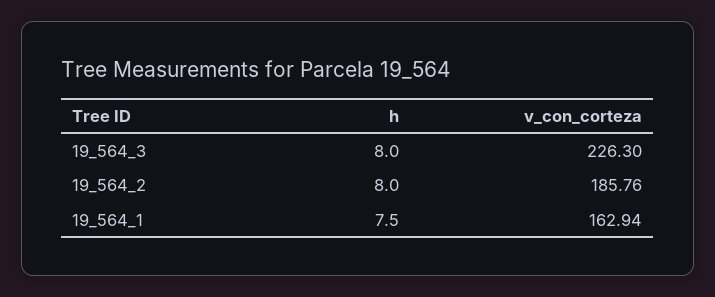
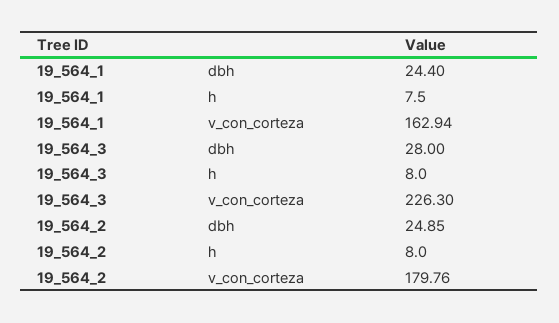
v_con_corteza, 19_564_2: 185.76 -> 179.76
dbh, 19_564_1: none -> 24.4
dbh, 19_564_3: none -> 28
dbh, 19_564_2: none -> 24.85

